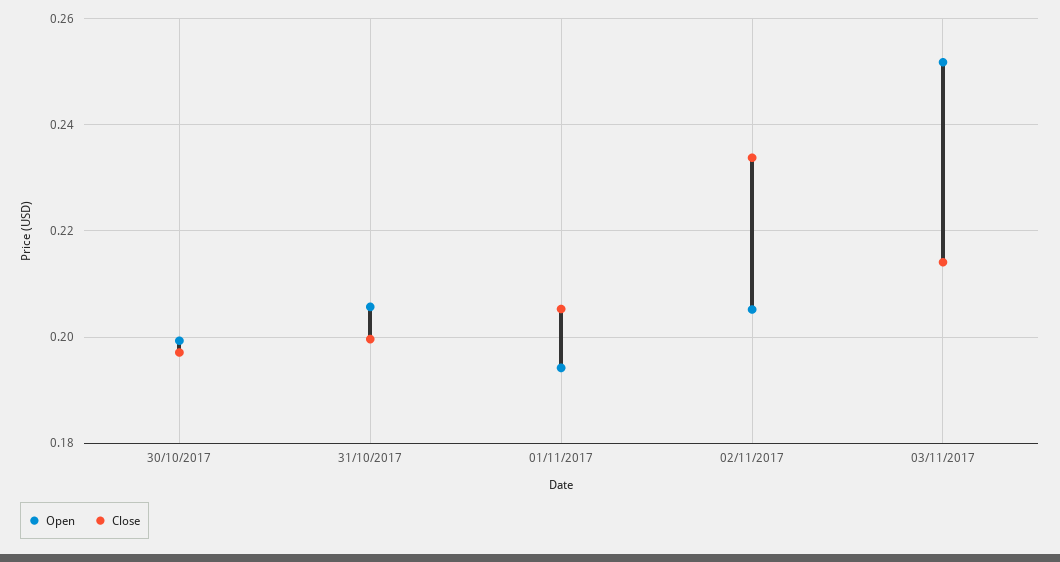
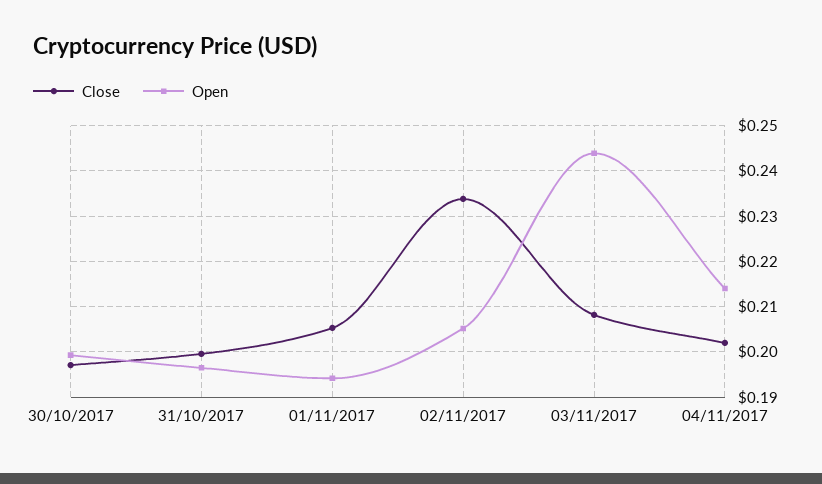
Open, 31/10/2017: 0.206 -> 0.196
Open, 03/11/2017: 0.252 -> 0.244
Close, 03/11/2017: 0.214 -> 0.208
Close, 04/11/2017: none -> 0.202
Open, 04/11/2017: none -> 0.214

